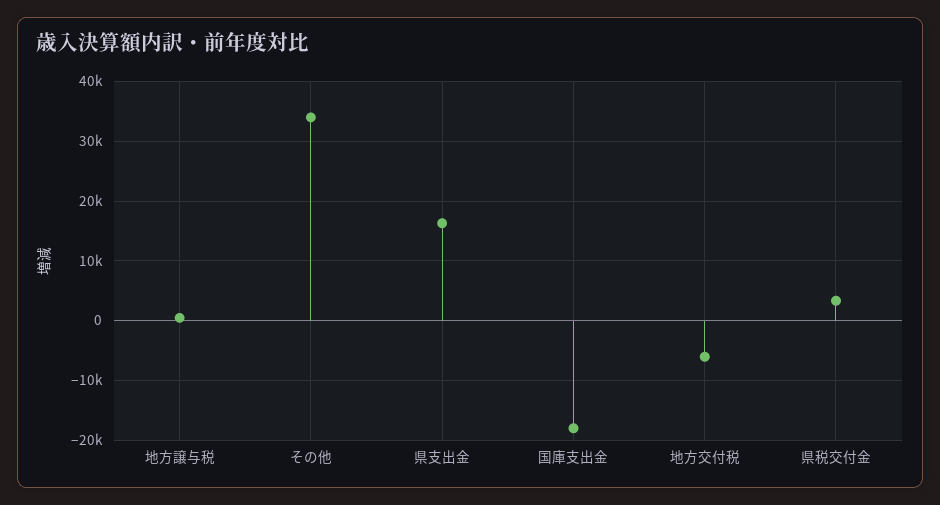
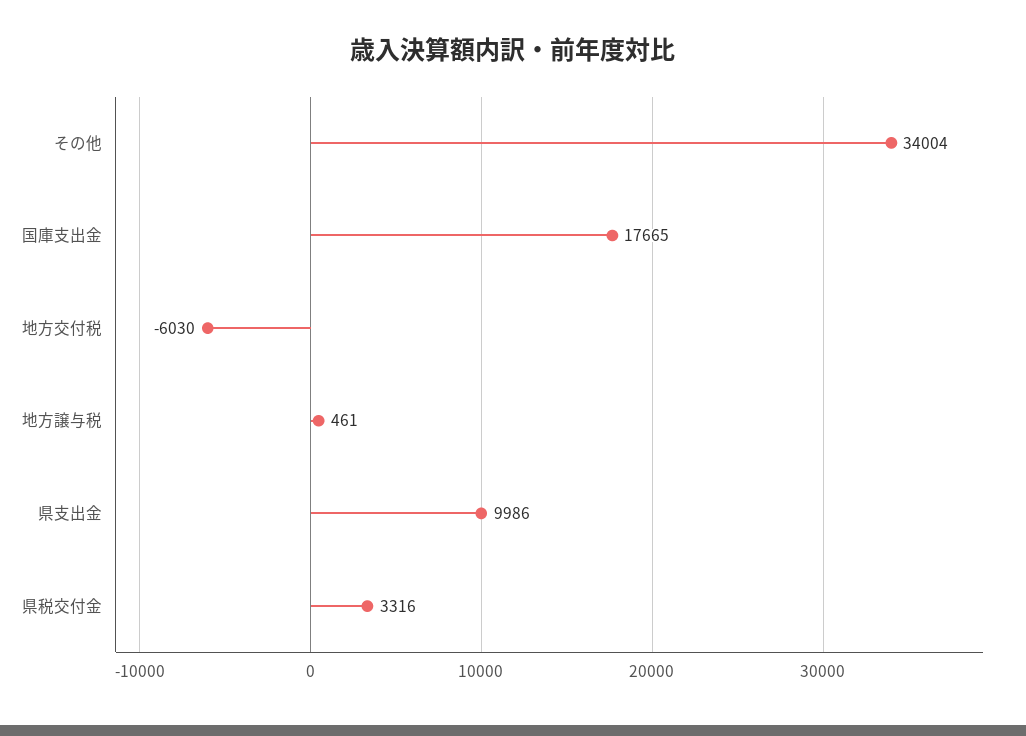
県支出金: 16000 -> 9986
国庫支出金: -18000 -> 17665

